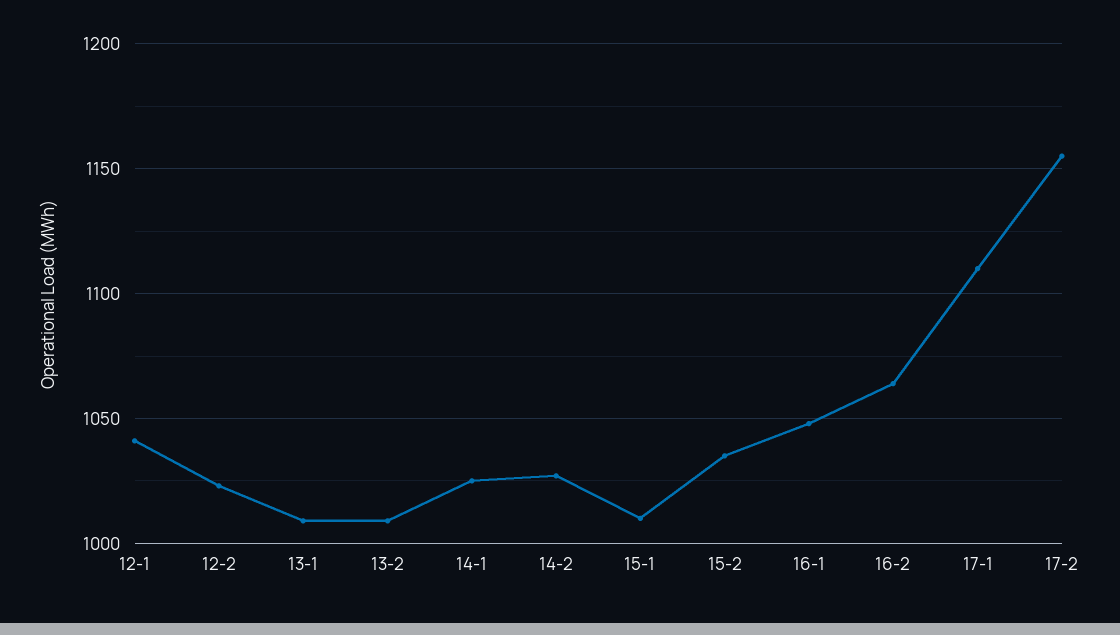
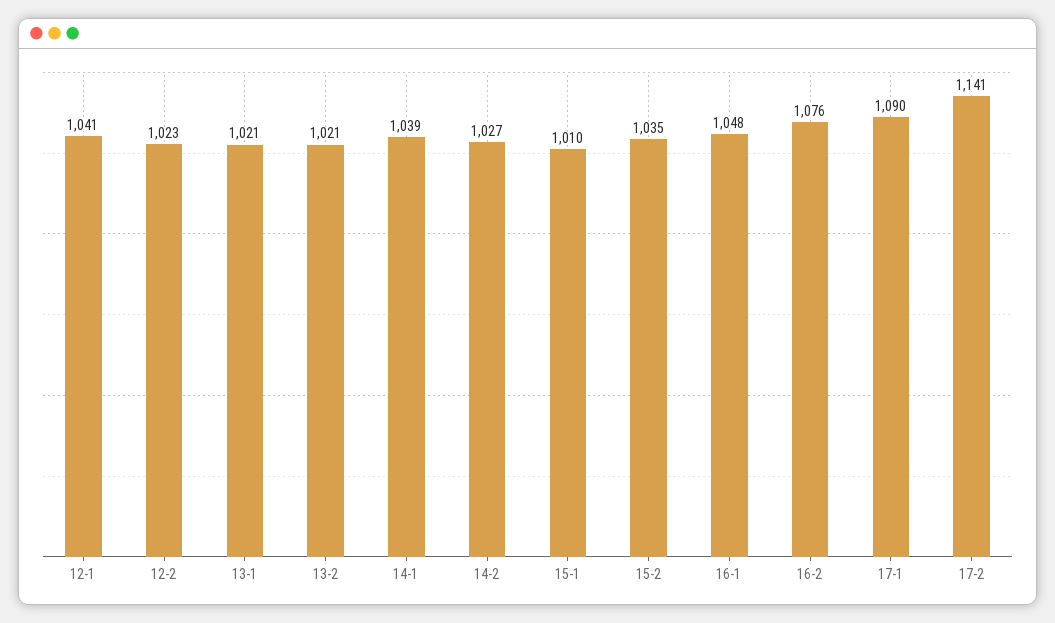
13-1: 1010 -> 1021
13-2: 1010 -> 1021
14-1: 1025 -> 1039
16-2: 1065 -> 1076
17-1: 1110 -> 1090
17-2: 1155 -> 1141

